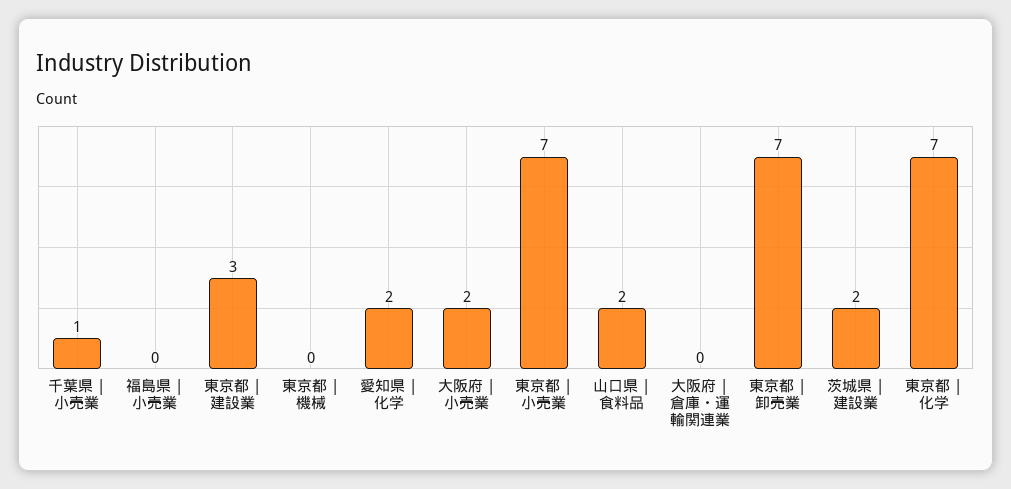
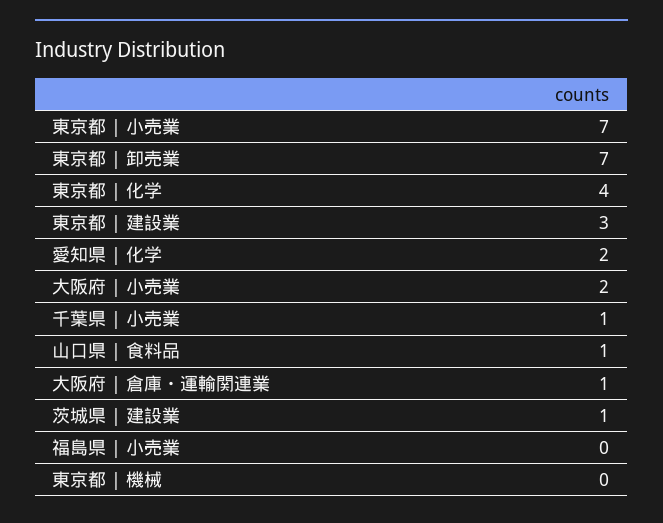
山口県 | 食料品: 2 -> 1
大阪府 | 倉庫・運輸関連業: 0 -> 1
茨城県 | 建設業: 2 -> 1
東京都 | 化学: 7 -> 4

